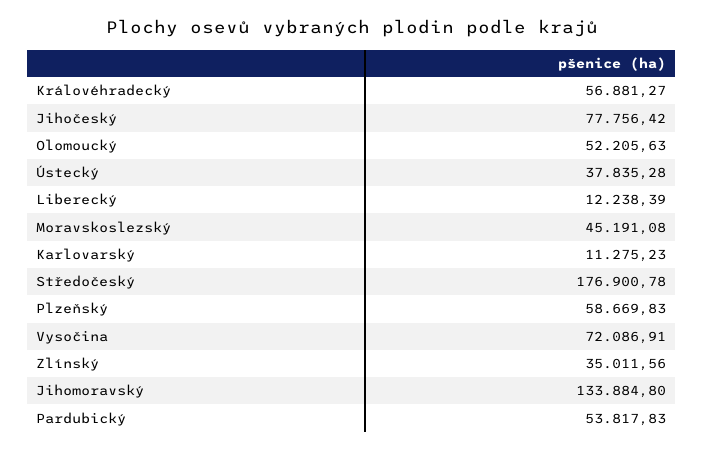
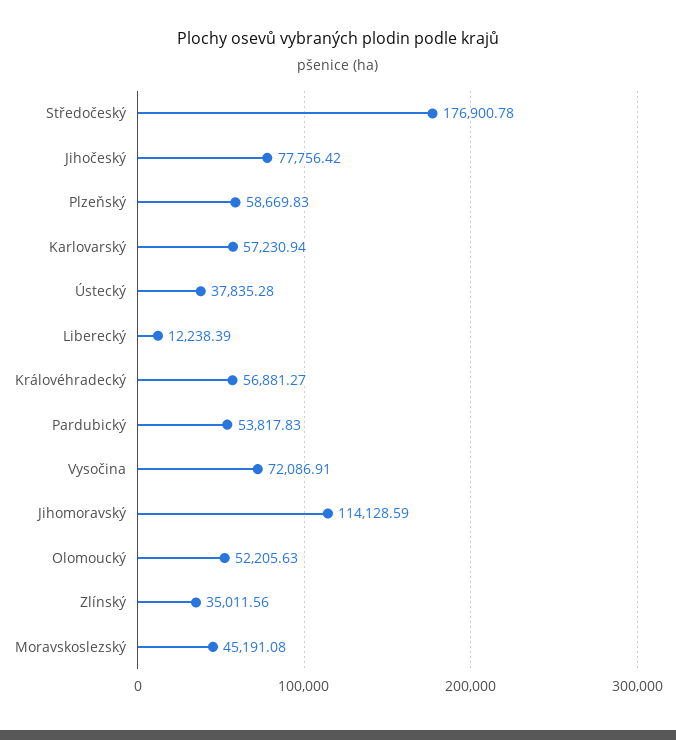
Karlovarský: 11275.23 -> 57230.94
Jihomoravský: 133884.8 -> 114128.59

